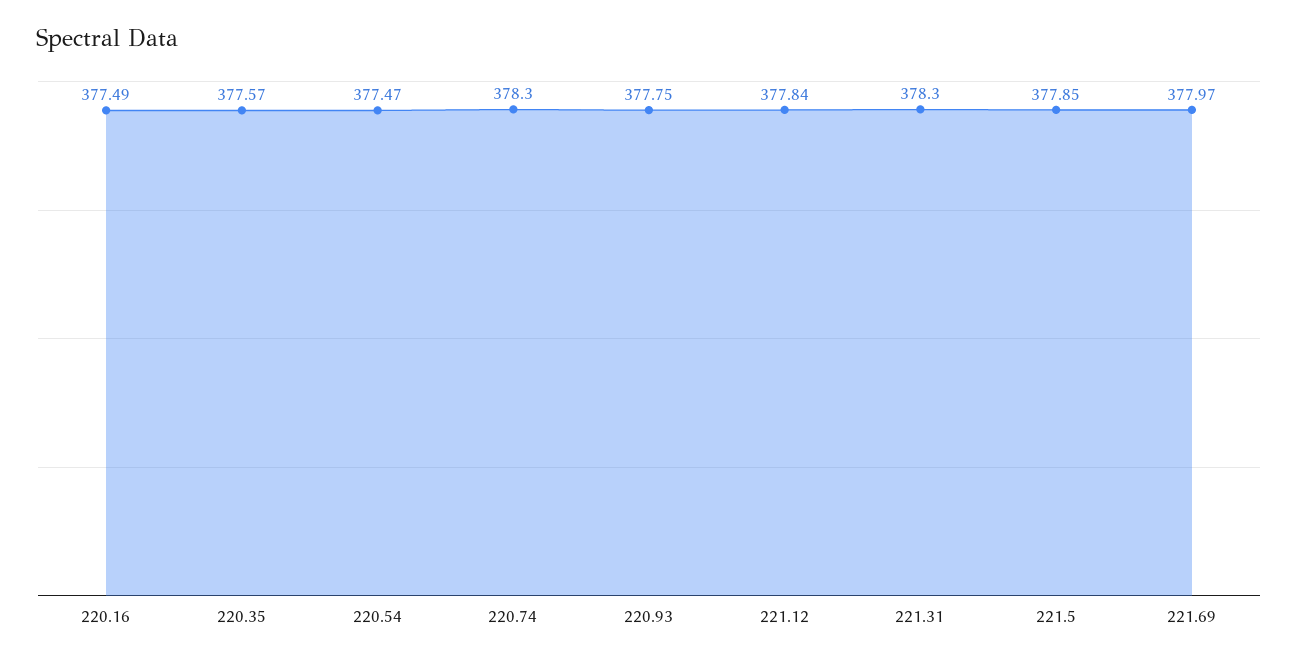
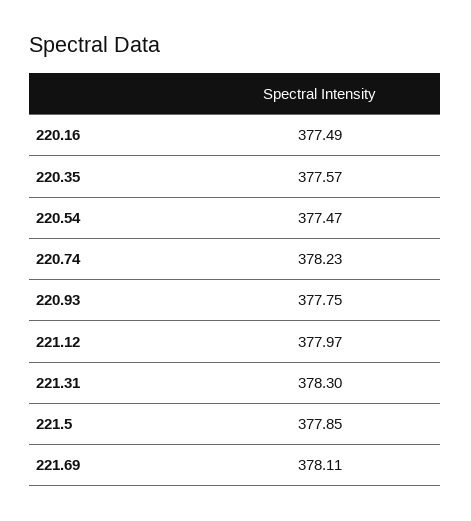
220.74: 378.3 -> 378.23
221.12: 377.84 -> 377.97
221.69: 377.97 -> 378.11

